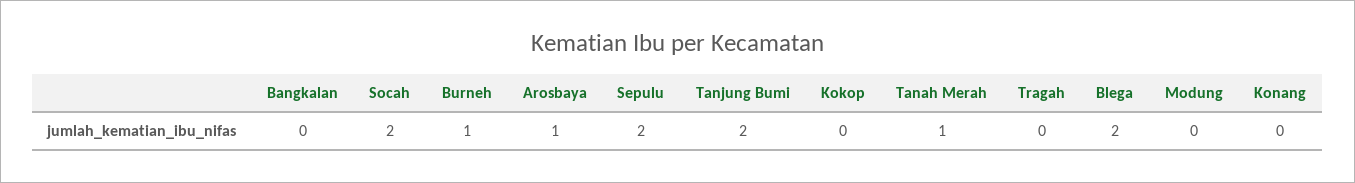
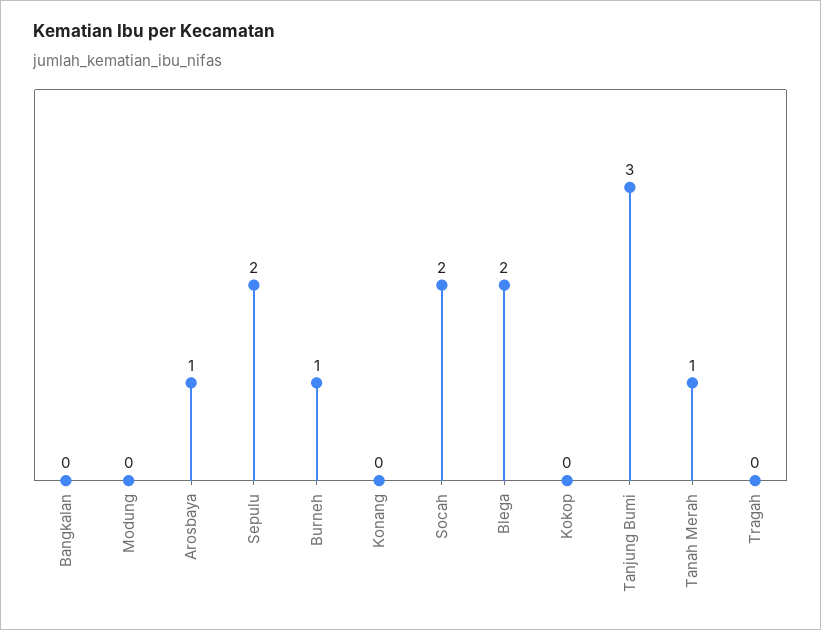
Tanjung Bumi: 2 -> 3

